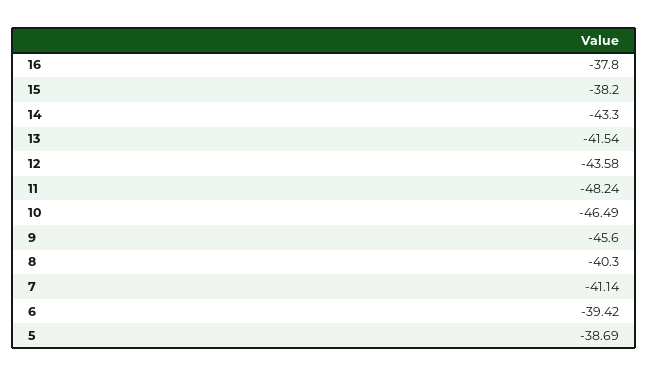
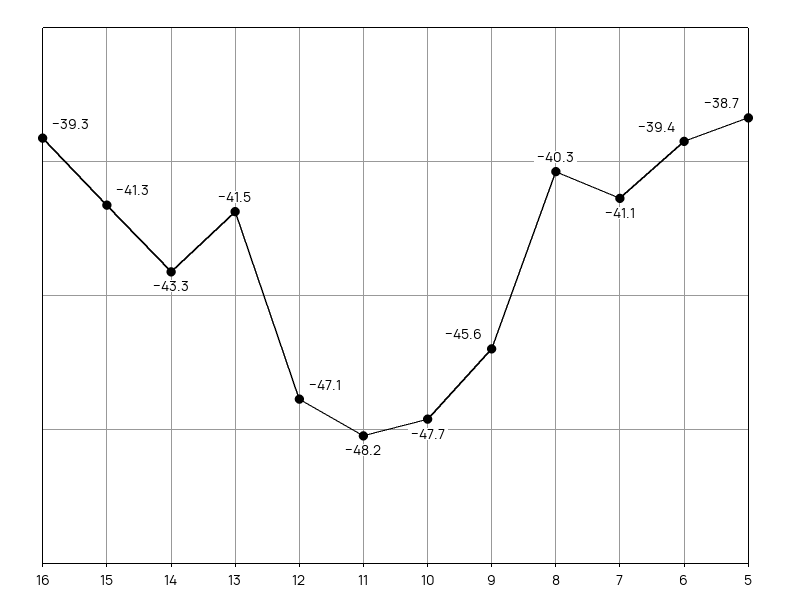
16: -37.8 -> -39.3
15: -38.2 -> -41.3
12: -43.58 -> -47.1
10: -46.49 -> -47.7

